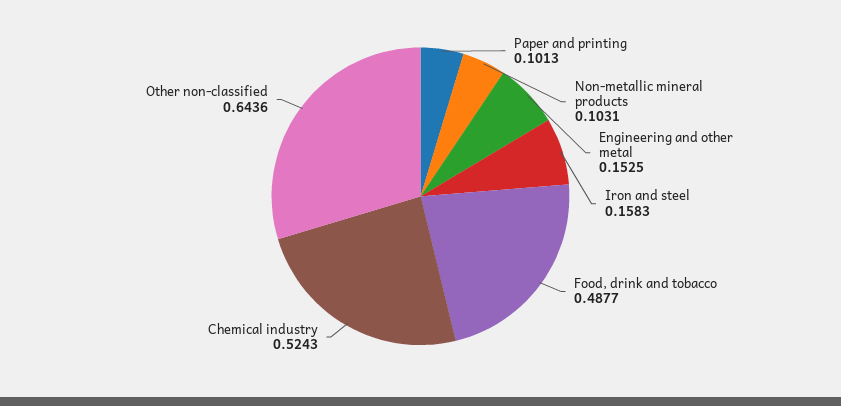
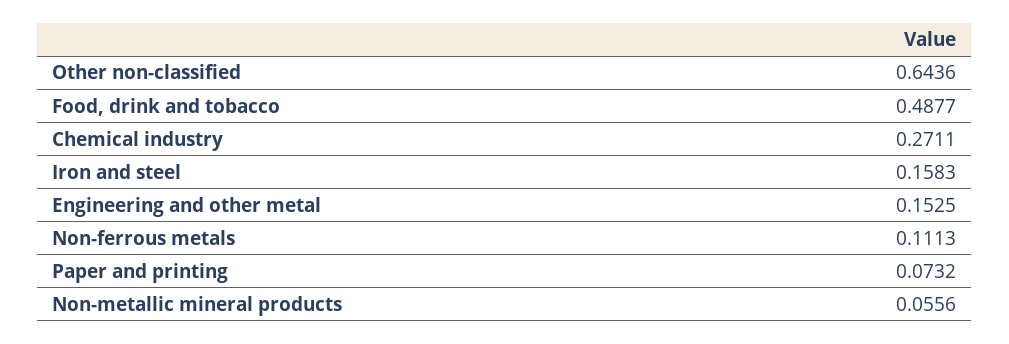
Paper and printing: 0.1013 -> 0.0732
Non-metallic mineral products: 0.1031 -> 0.0556
Chemical industry: 0.5243 -> 0.2711
Non-ferrous metals: none -> 0.1113

